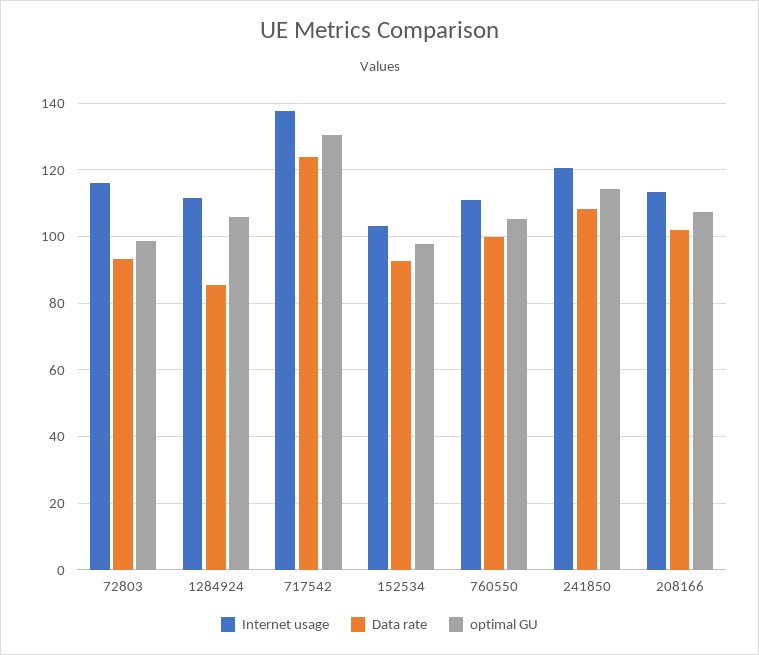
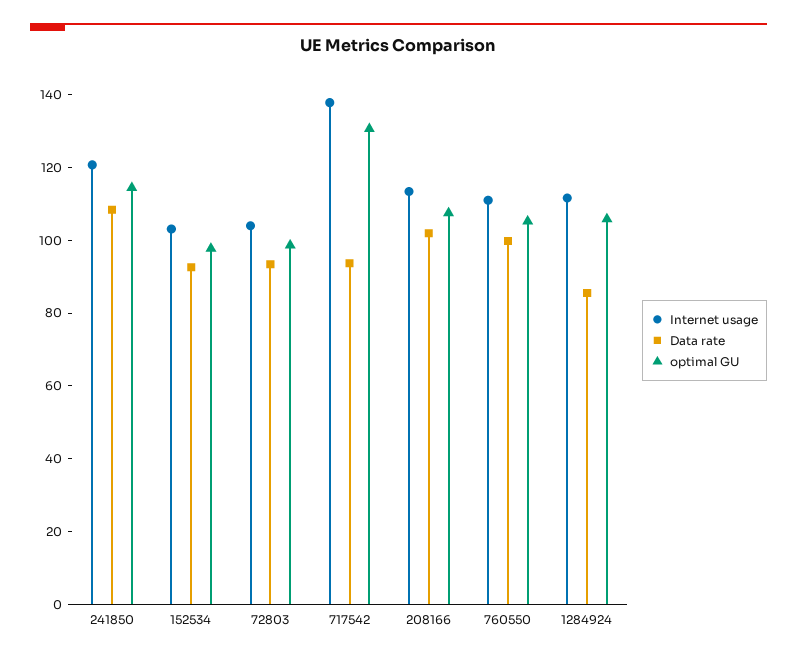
Internet usage, 72803: 116 -> 105
Data rate, 717542: 124 -> 95

